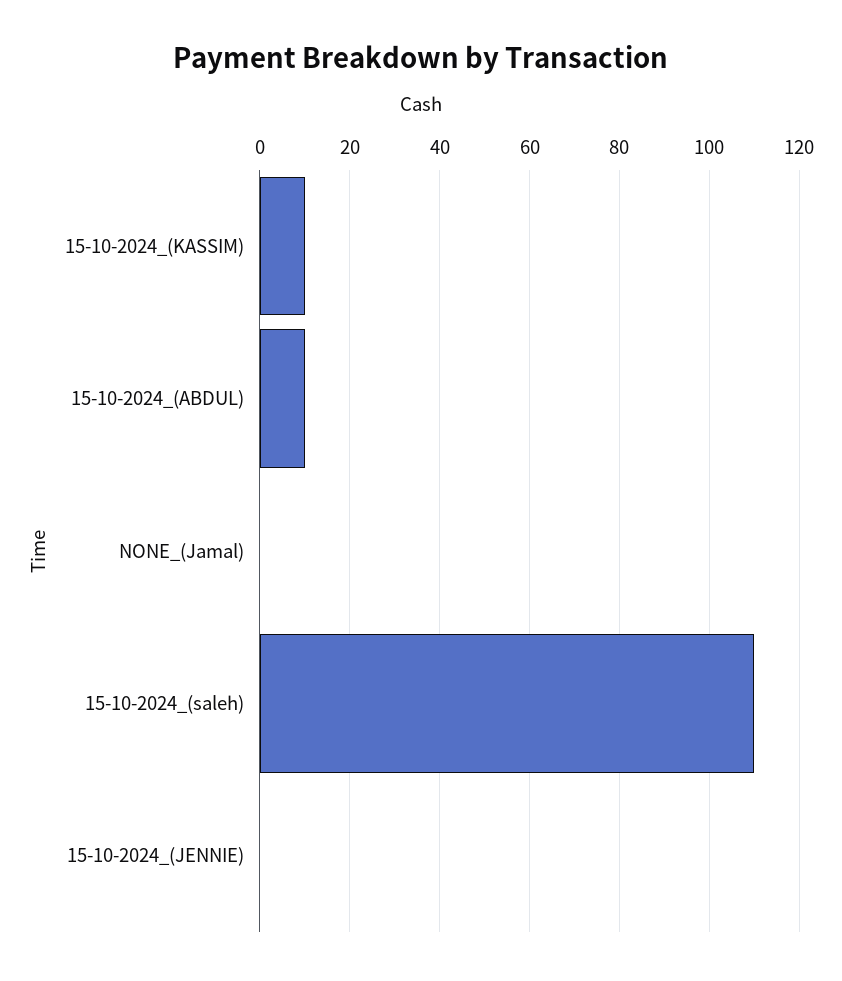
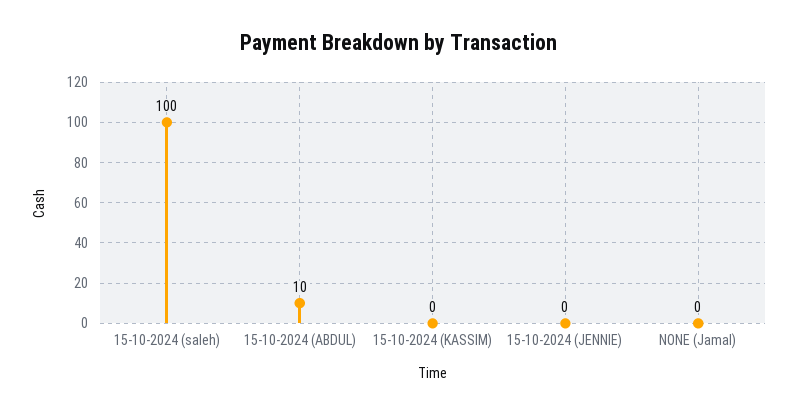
15-10-2024_(KASSIM): 10 -> 0
15-10-2024_(saleh): 110 -> 100

